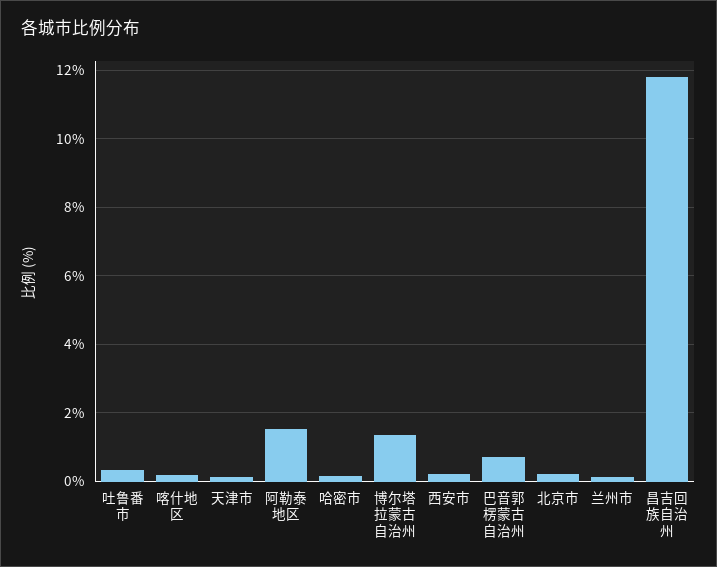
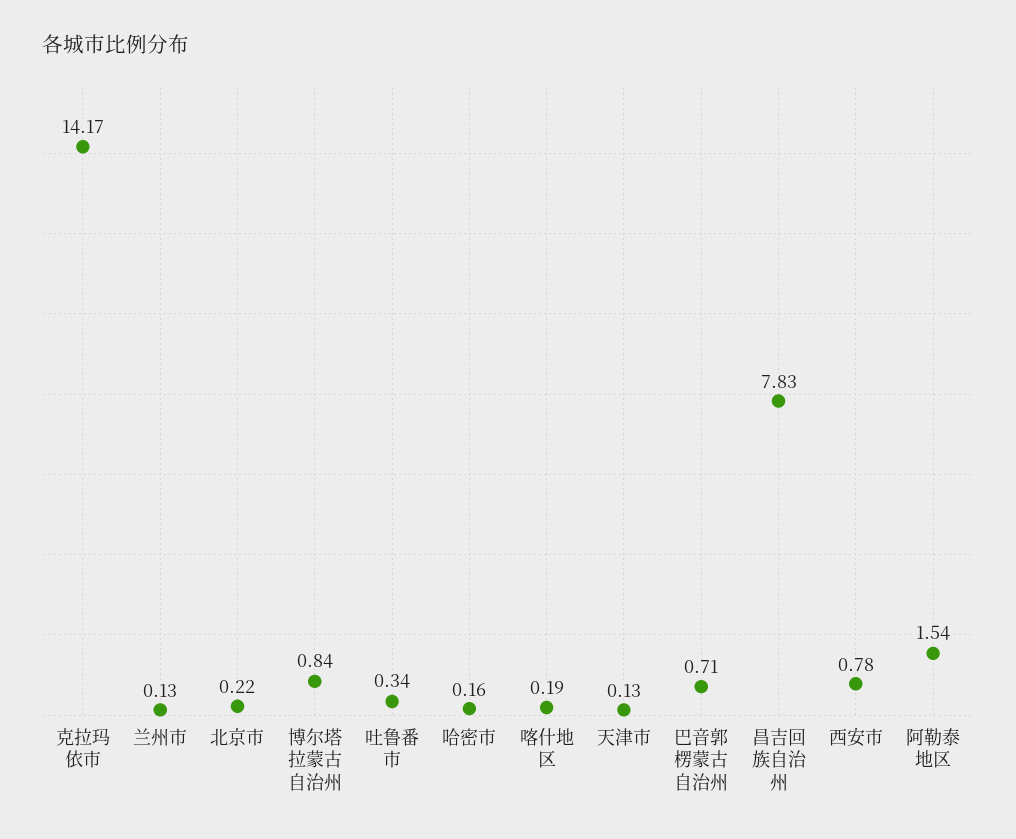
博尔塔拉蒙古自治州: 1.4 -> 0.84
西安市: 0.2 -> 0.78
昌吉回族自治州: 11.8 -> 7.83
克拉玛依市: none -> 14.17

